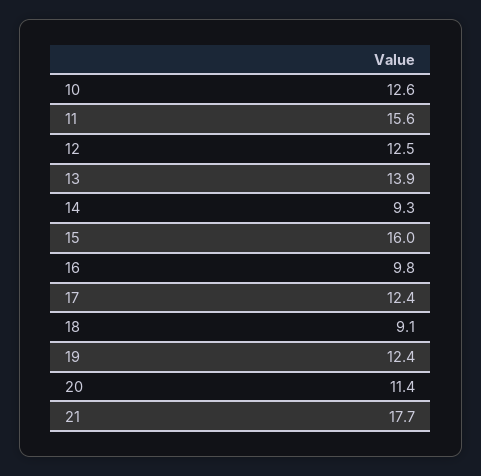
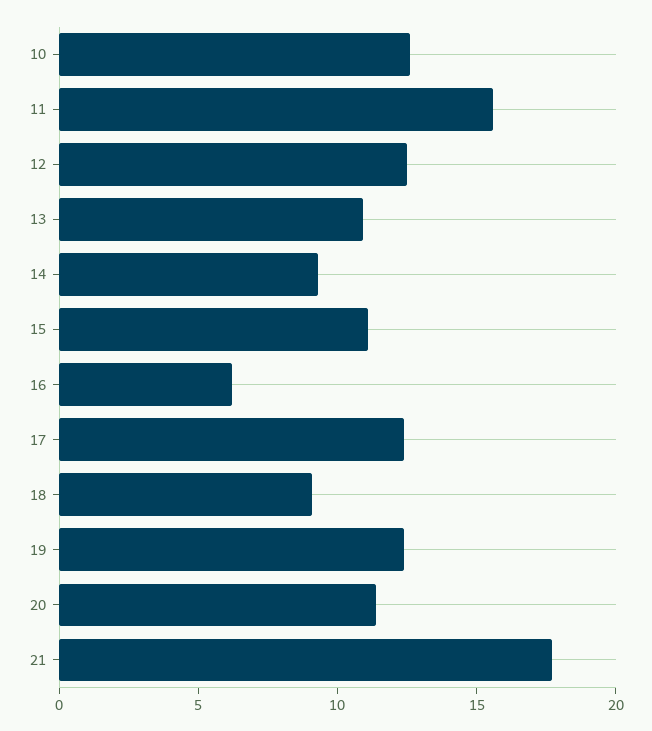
13: 13.9 -> 11
15: 16 -> 11
16: 9.8 -> 6

